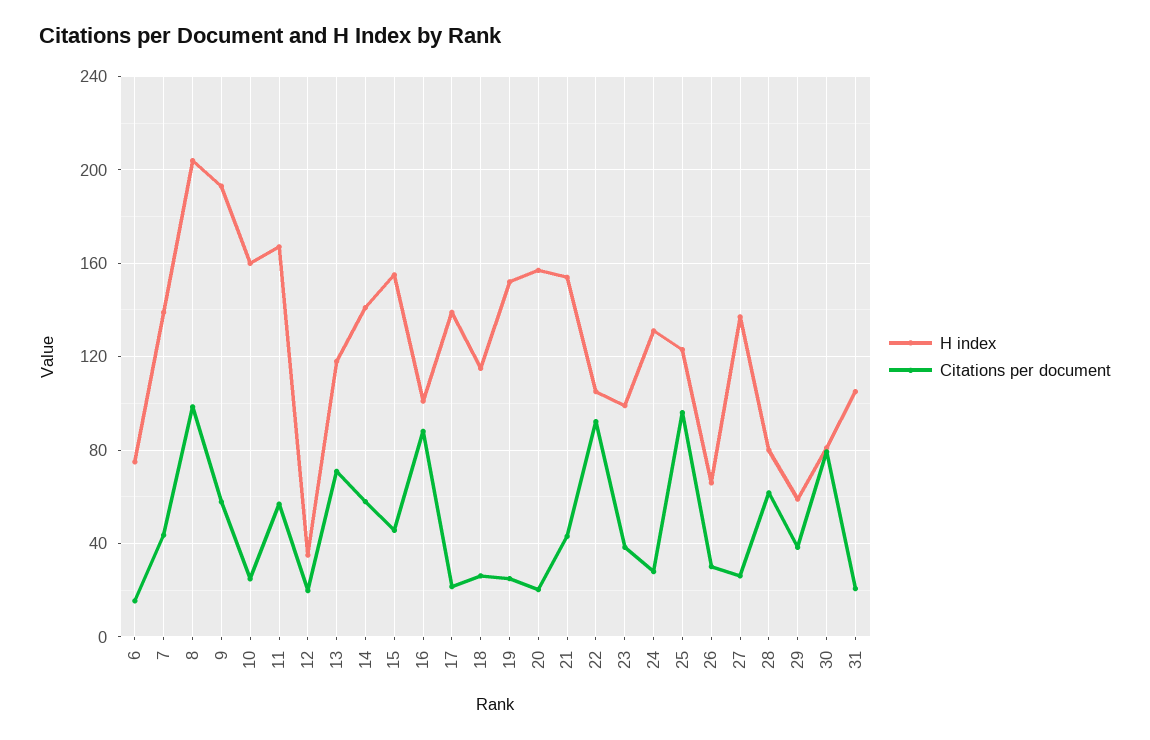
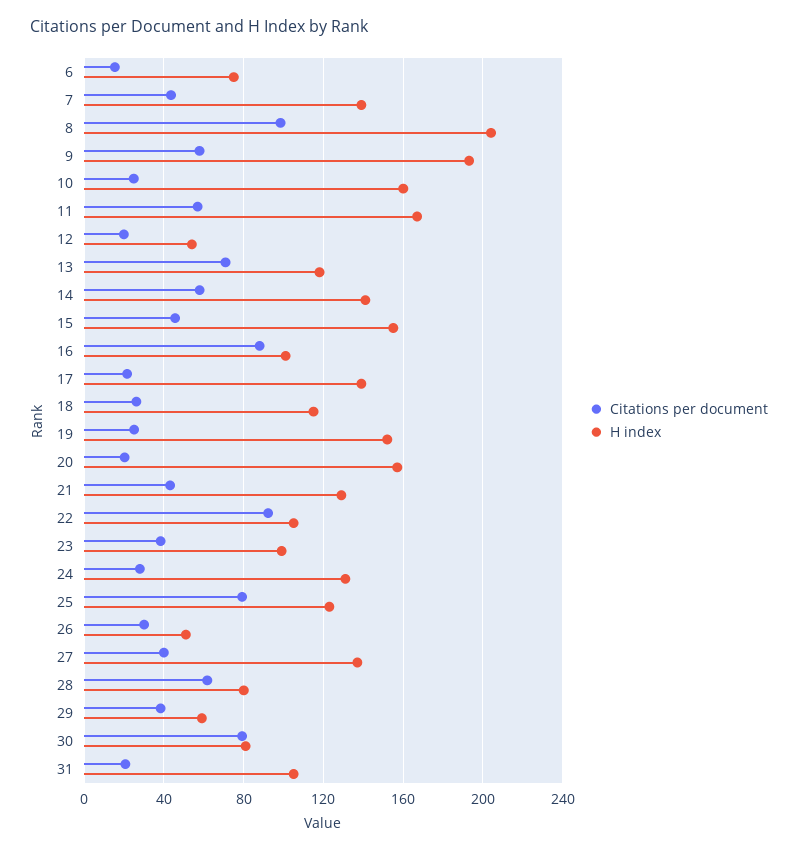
H index, 12: 35 -> 55
H index, 21: 155 -> 130
Citations per document, 25: 95 -> 80
H index, 26: 65 -> 50
Citations per document, 27: 25 -> 40

